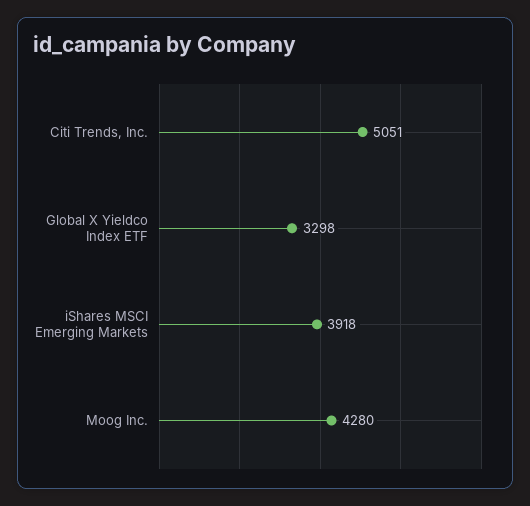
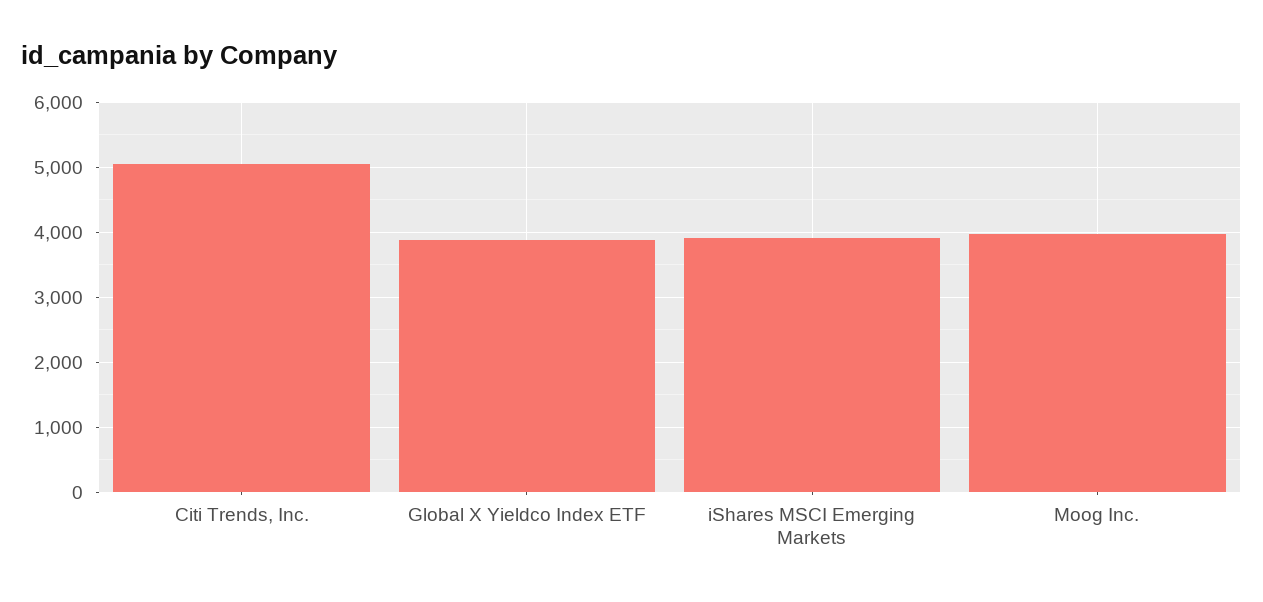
Global X Yieldco Index ETF: 3298 -> 3900
Moog Inc.: 4280 -> 4000

